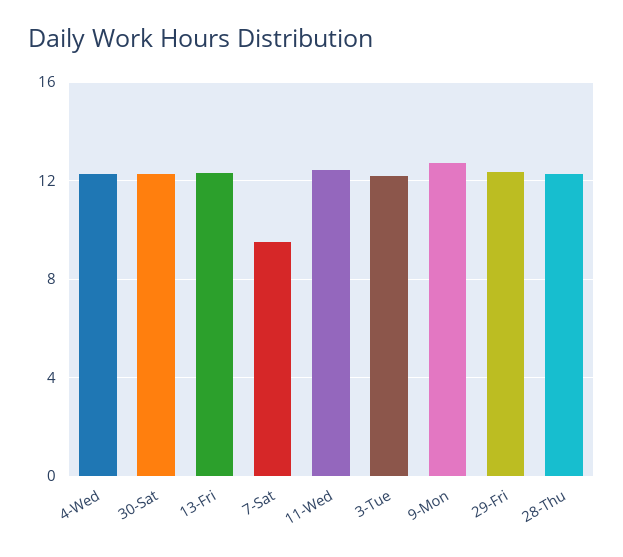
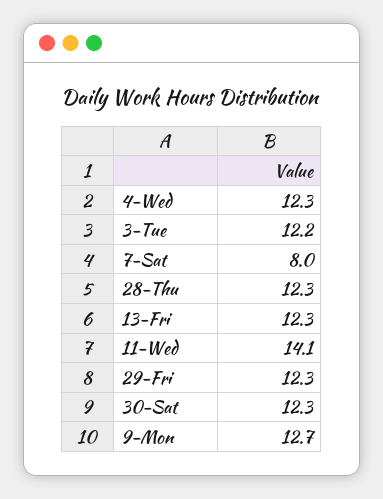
7-Sat: 9.5 -> 8
11-Wed: 12.5 -> 14.1

